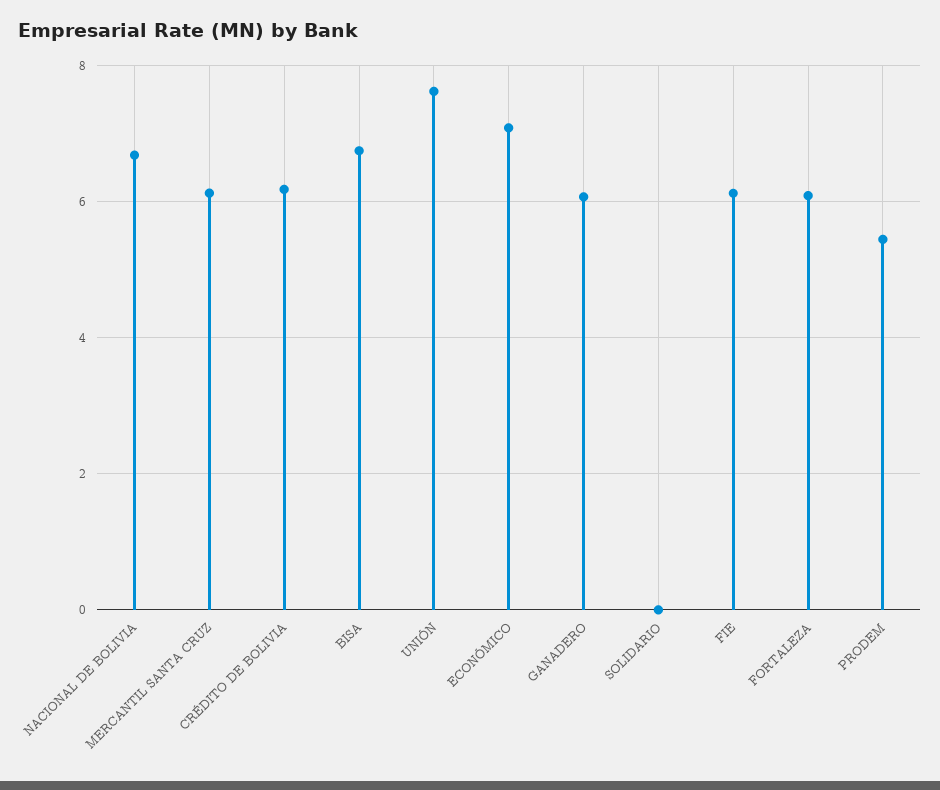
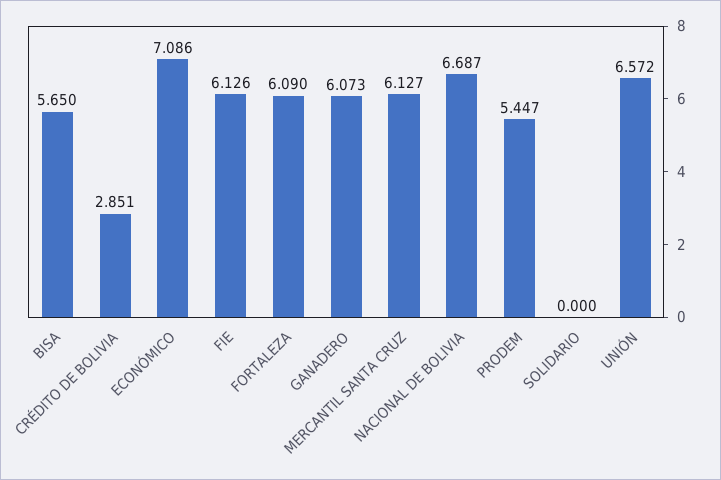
CRÉDITO DE BOLIVIA: 6.2 -> 2.851
BISA: 6.8 -> 5.65
UNIÓN: 7.6 -> 6.572

